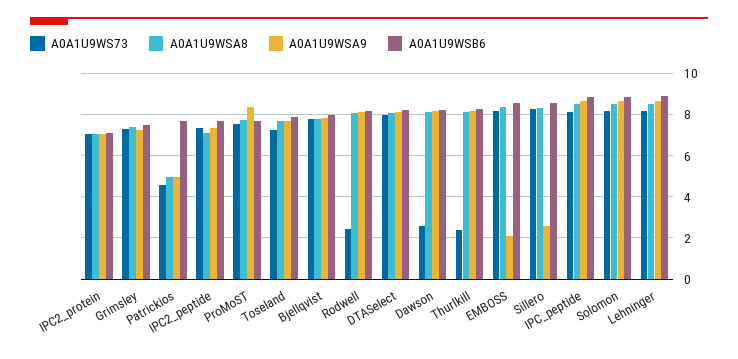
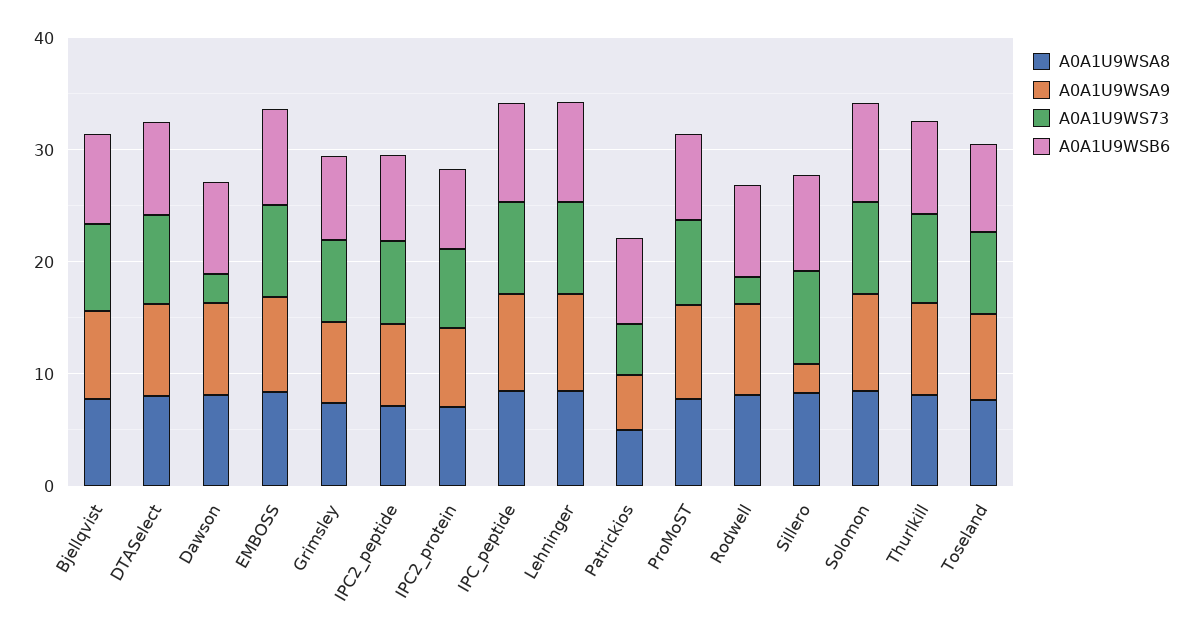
A0A1U9WS73, Thurlkill: 2.5 -> 8
A0A1U9WSA9, EMBOSS: 2 -> 8

